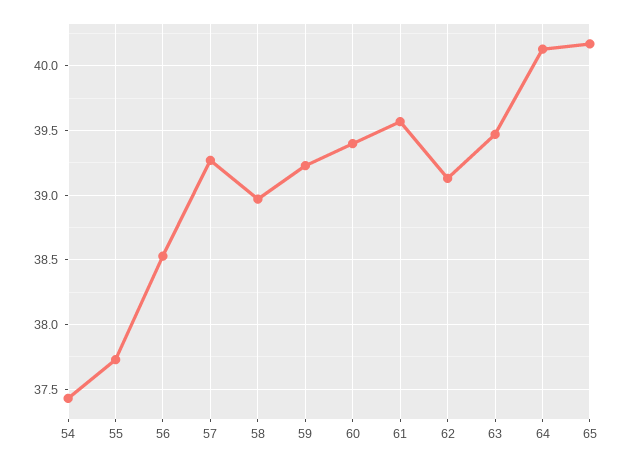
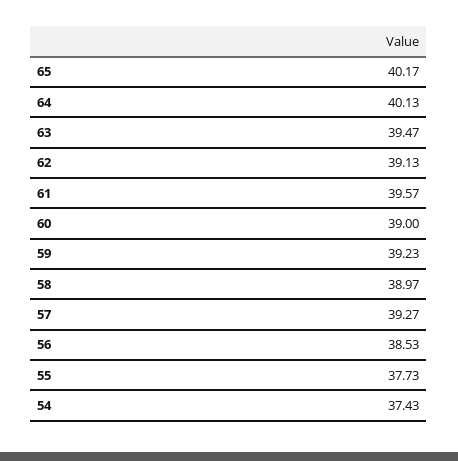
60: 39.4 -> 39

